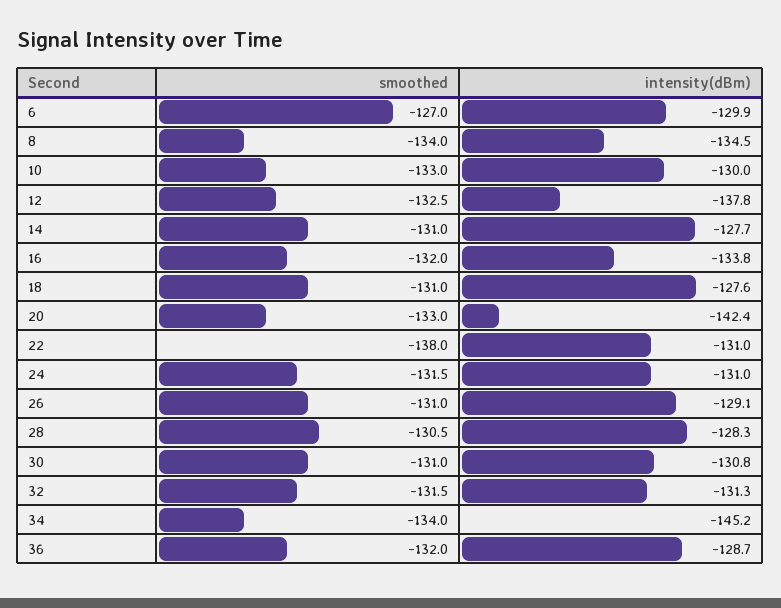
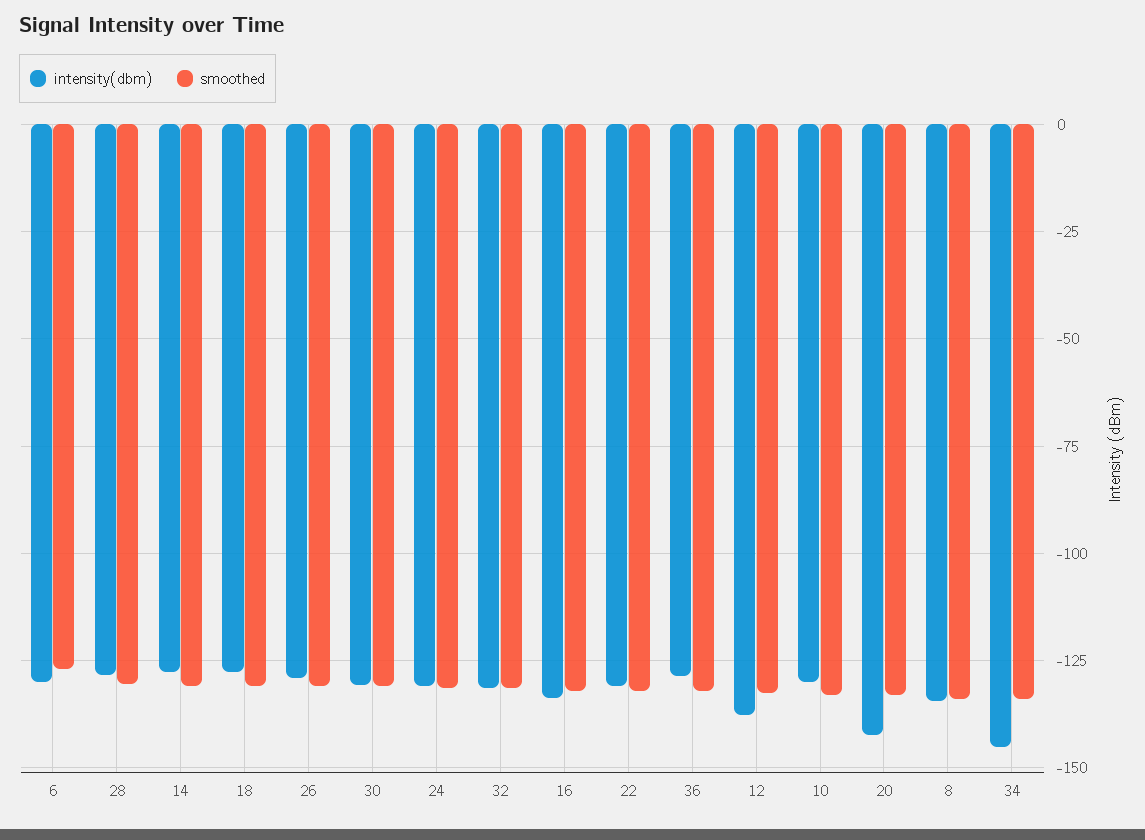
smoothed, 22: -138 -> -132.5

